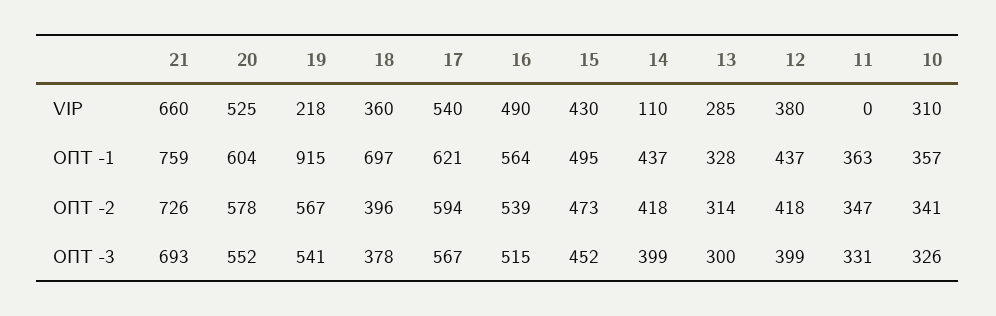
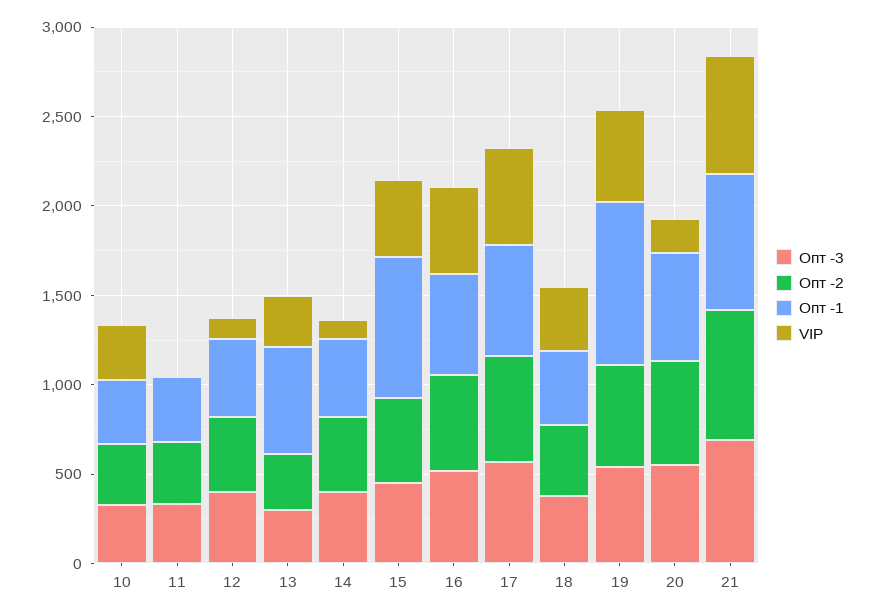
VIP, 20: 525 -> 200
VIP, 19: 218 -> 500
VIP, 12: 380 -> 100
ОПТ -1, 18: 697 -> 400
ОПТ -1, 15: 495 -> 800
ОПТ -1, 13: 328 -> 600

